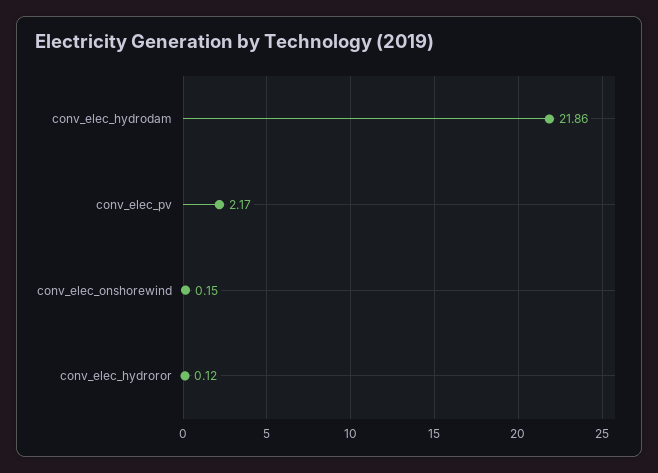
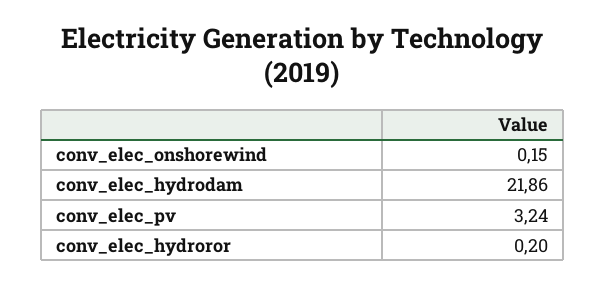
conv_elec_pv: 2.17 -> 3.24
conv_elec_hydroror: 0.12 -> 0.2

